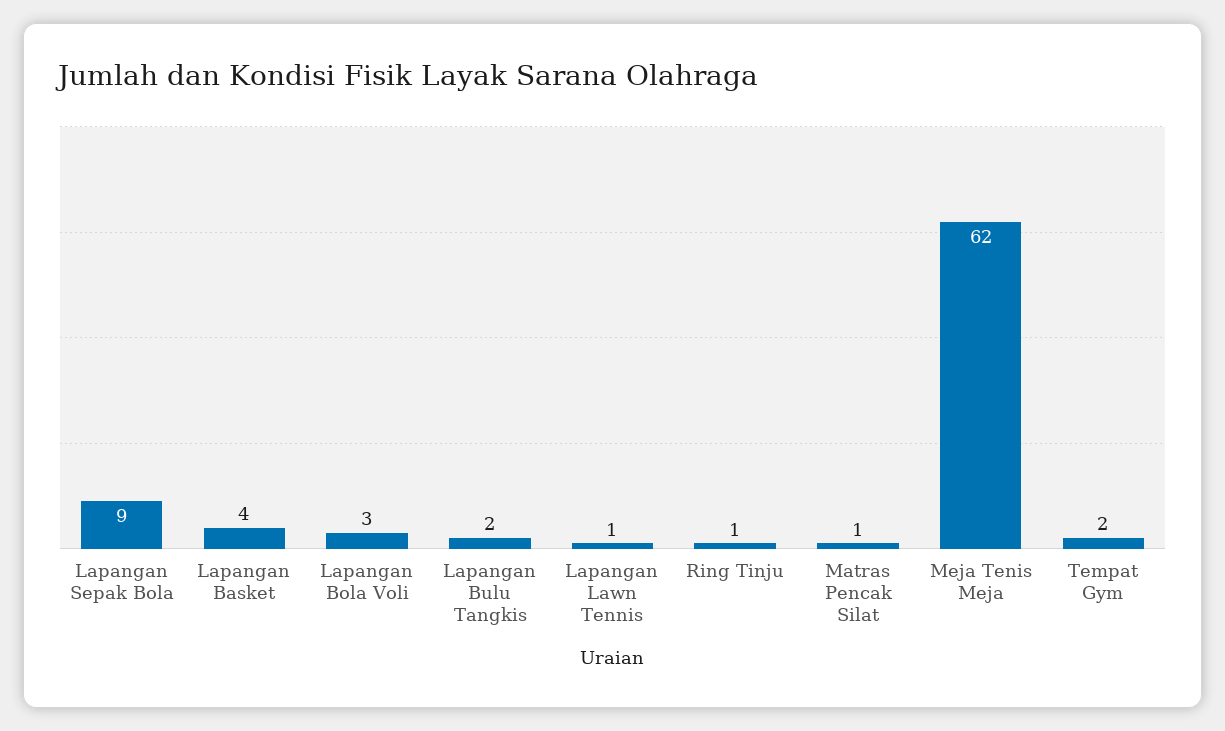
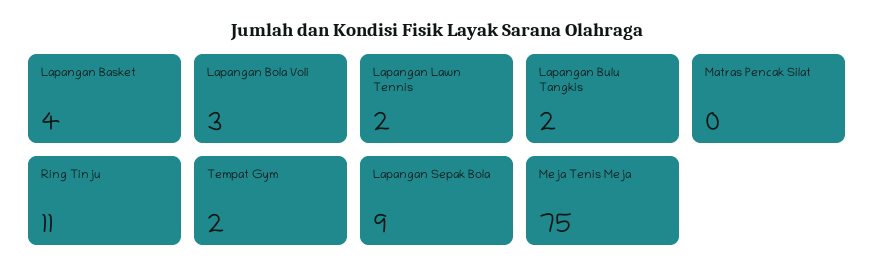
Lapangan Lawn Tennis: 1 -> 2
Ring Tinju: 1 -> 11
Matras Pencak Silat: 1 -> 0
Meja Tenis Meja: 62 -> 75

